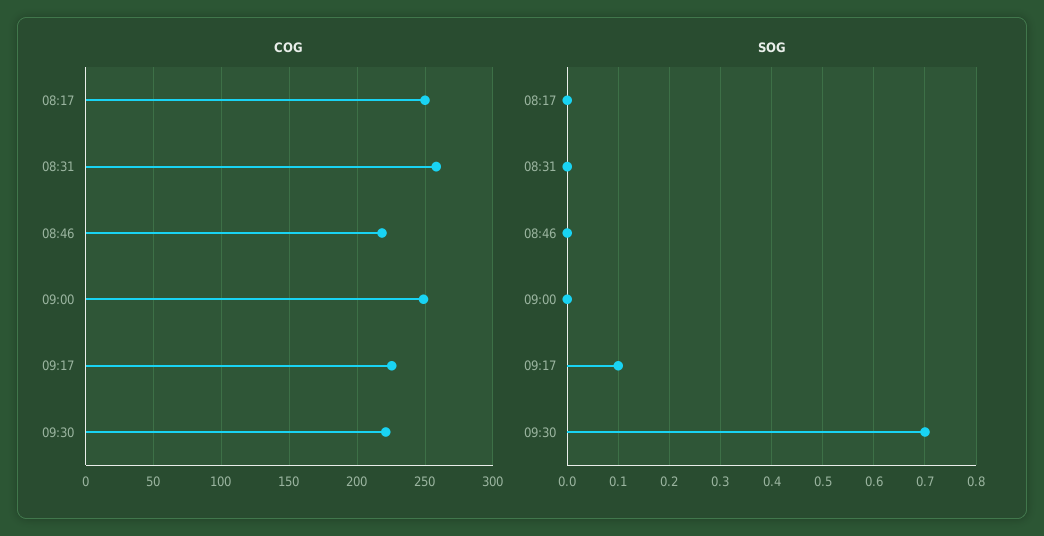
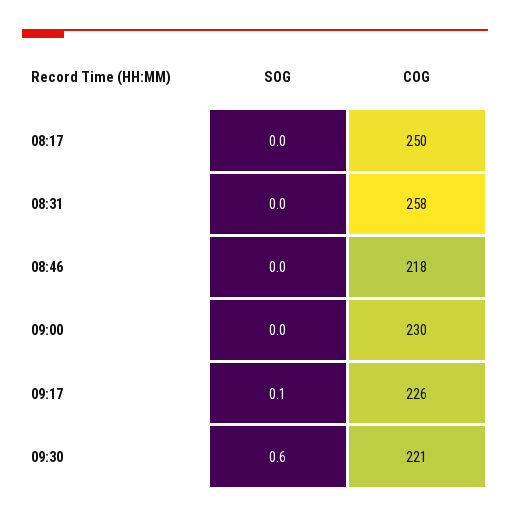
COG, 09:00: 250 -> 230
SOG, 09:30: 0.7 -> 0.6

